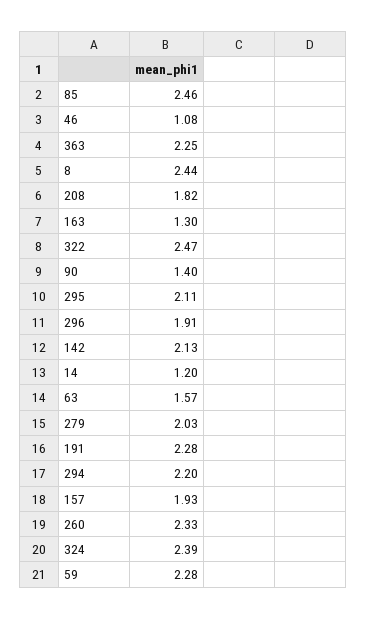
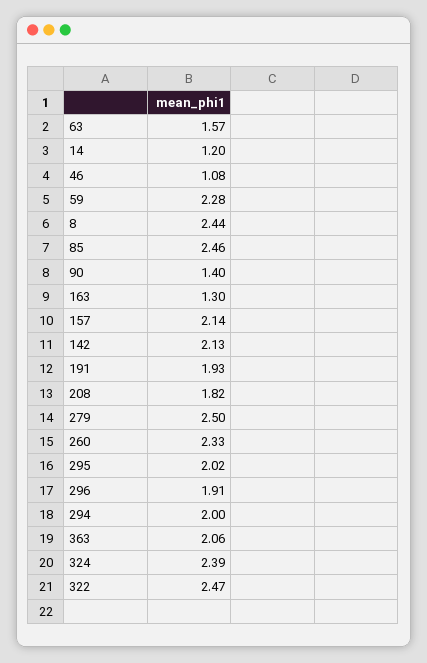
363: 2.25 -> 2.06
295: 2.11 -> 2.02
279: 2.03 -> 2.5
191: 2.28 -> 1.93
294: 2.2 -> 2
157: 1.93 -> 2.14

